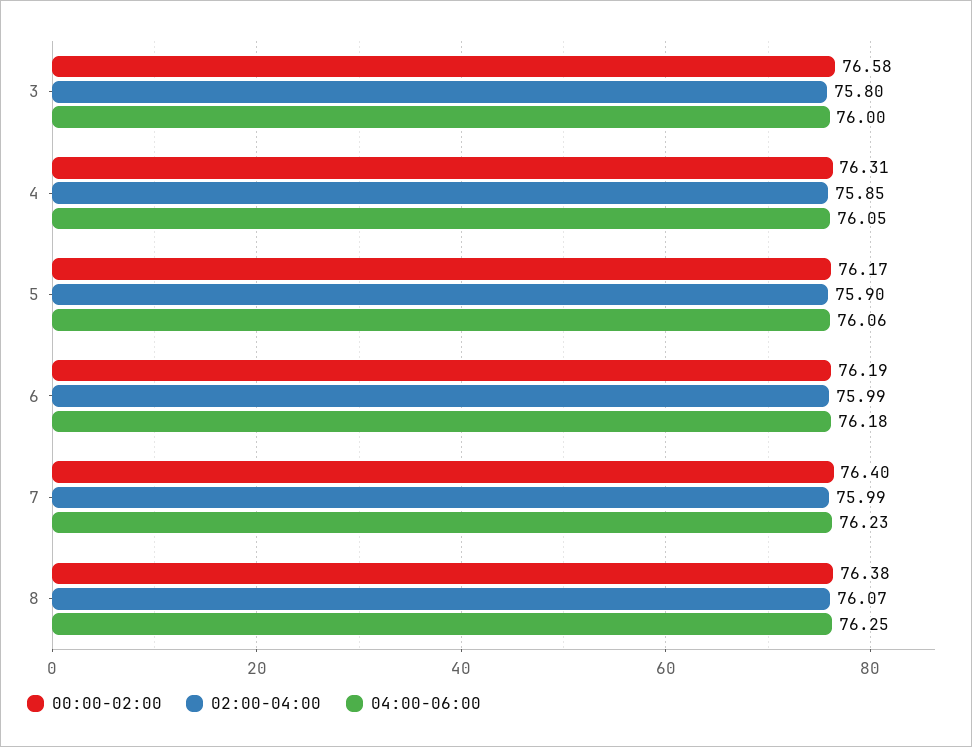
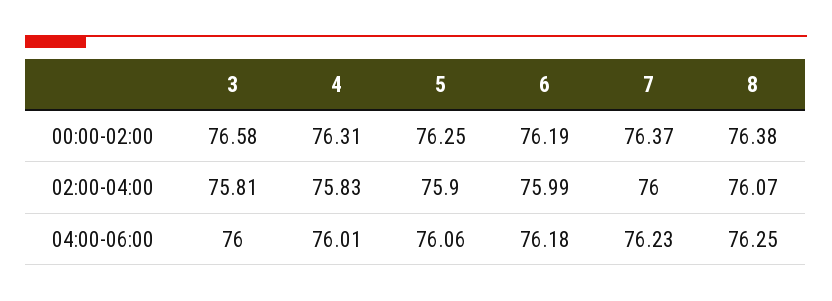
02:00-04:00, 3: 75.8 -> 75.81
02:00-04:00, 4: 75.85 -> 75.83
04:00-06:00, 4: 76.05 -> 76.01
00:00-02:00, 5: 76.17 -> 76.25
00:00-02:00, 7: 76.4 -> 76.37
02:00-04:00, 7: 75.99 -> 76

